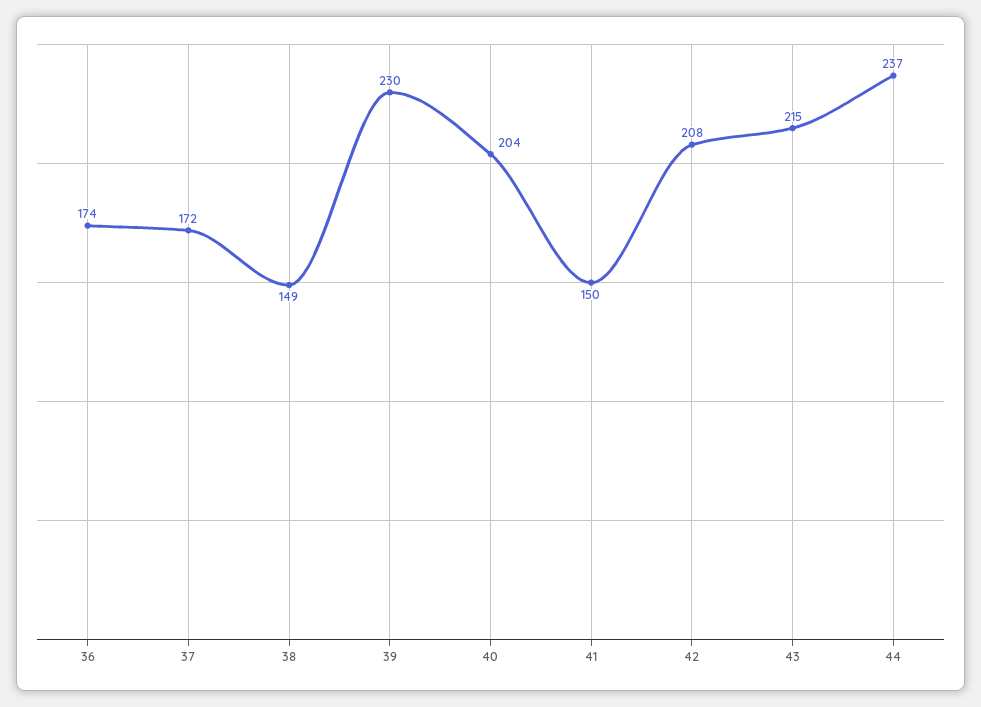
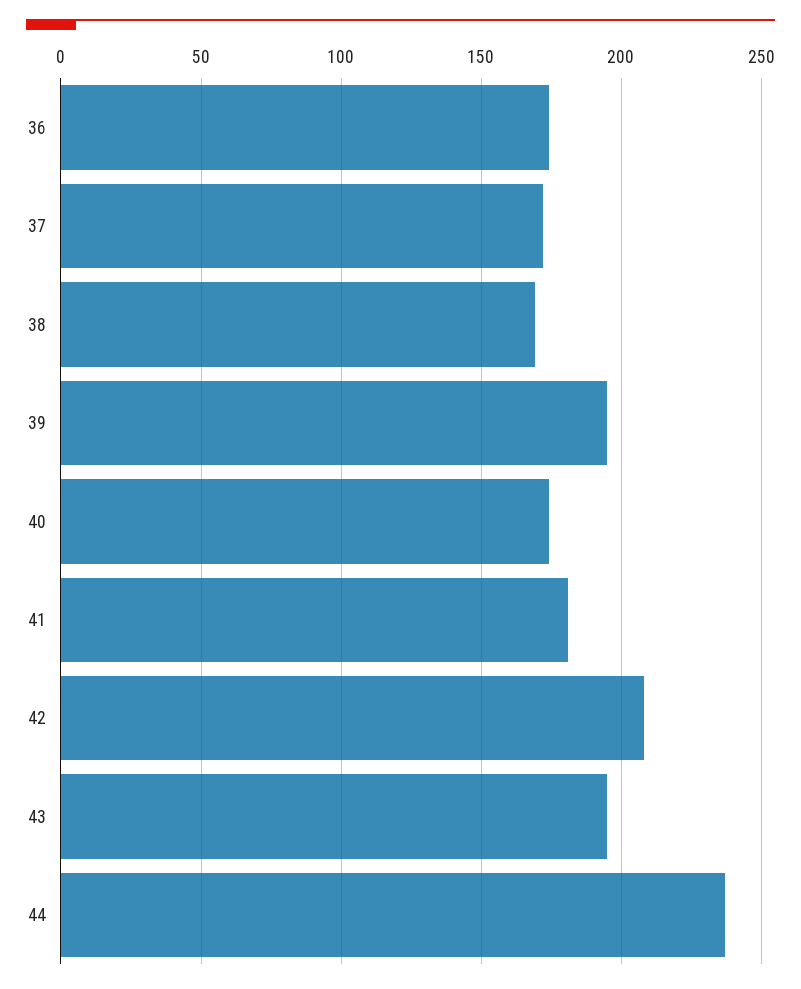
38: 149 -> 170
39: 230 -> 195
40: 204 -> 175
41: 150 -> 180
43: 215 -> 195

